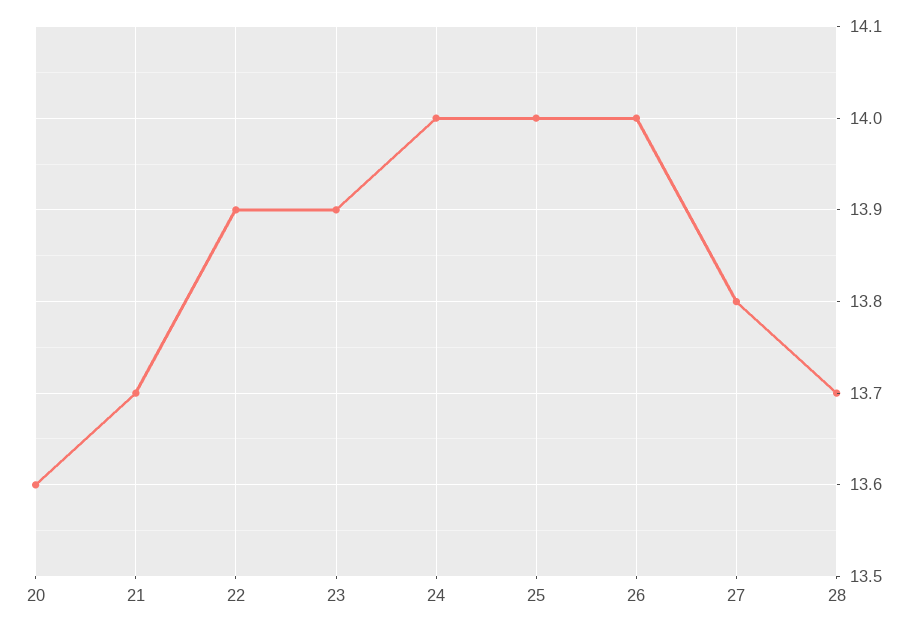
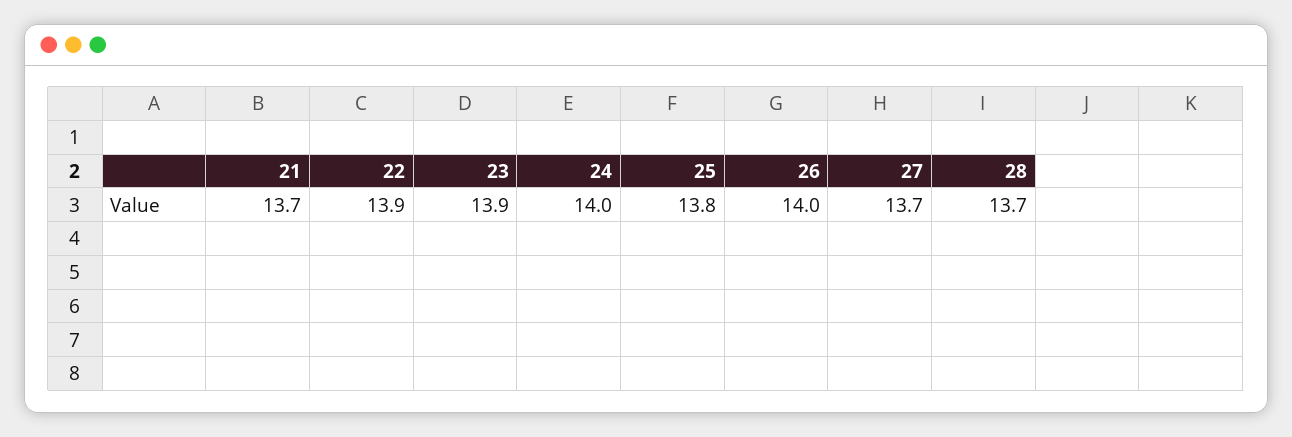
20: 13.6 -> none
25: 14 -> 13.8
27: 13.8 -> 13.7

